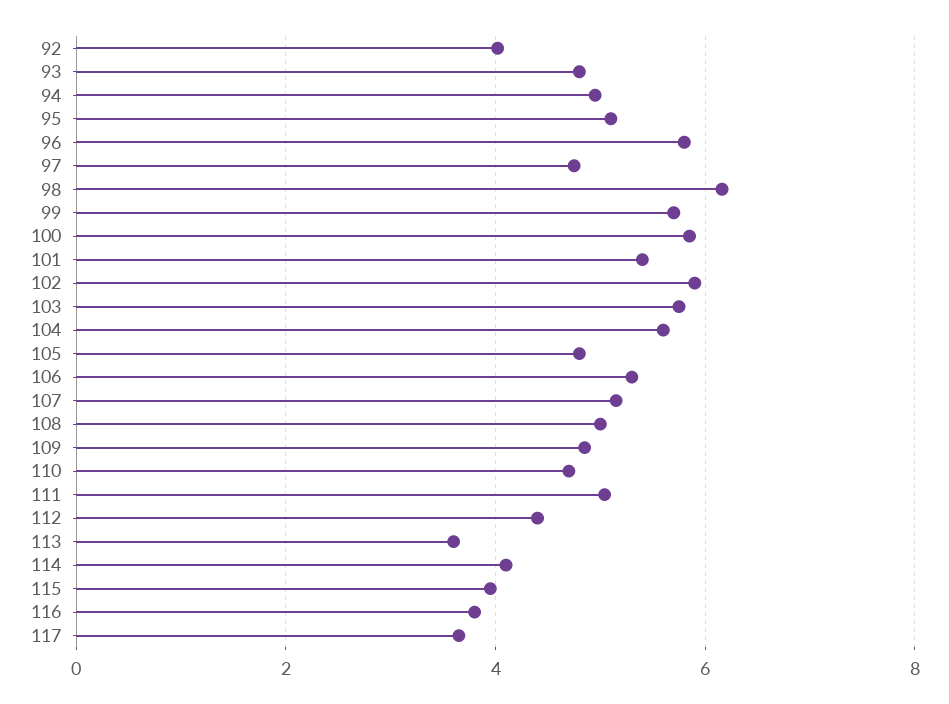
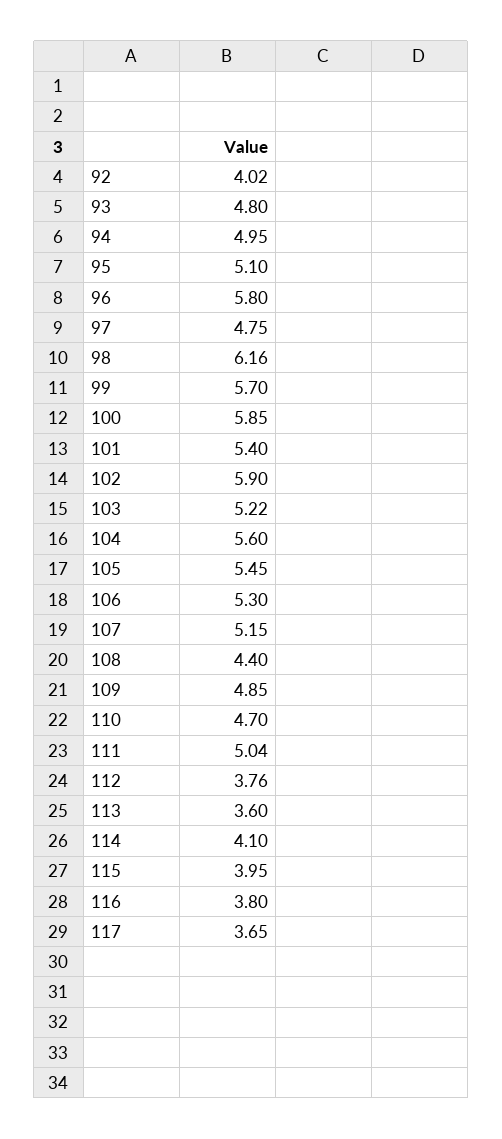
103: 5.8 -> 5.22
105: 4.8 -> 5.45
108: 5 -> 4.4
112: 4.4 -> 3.76

